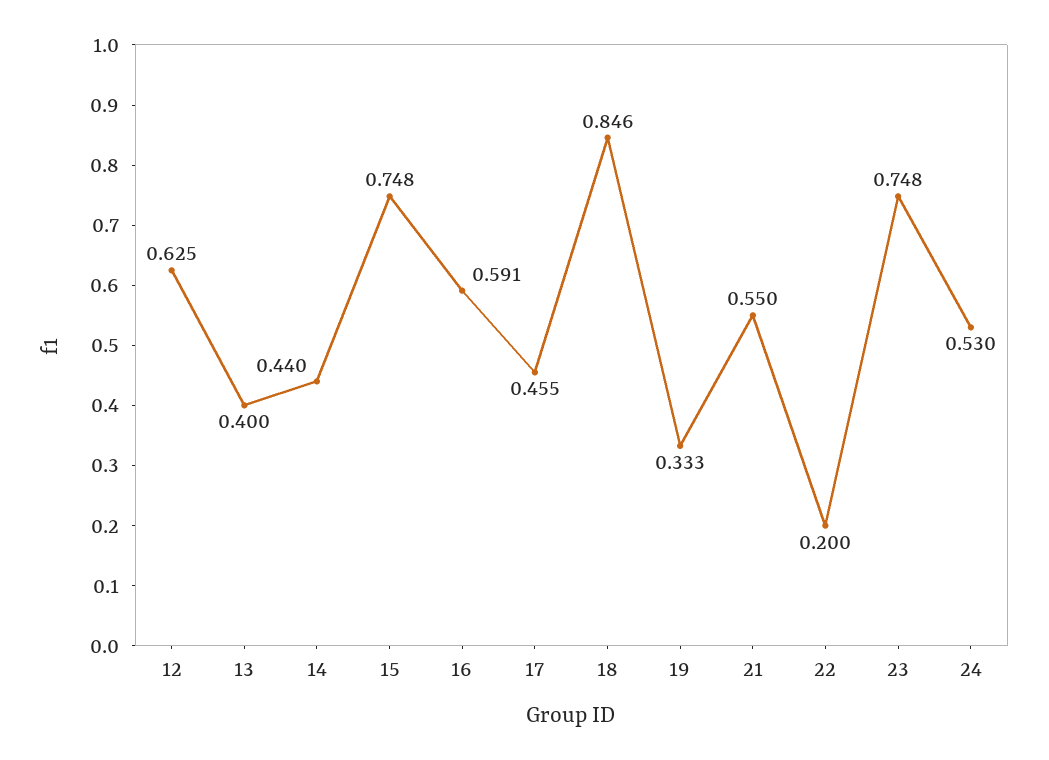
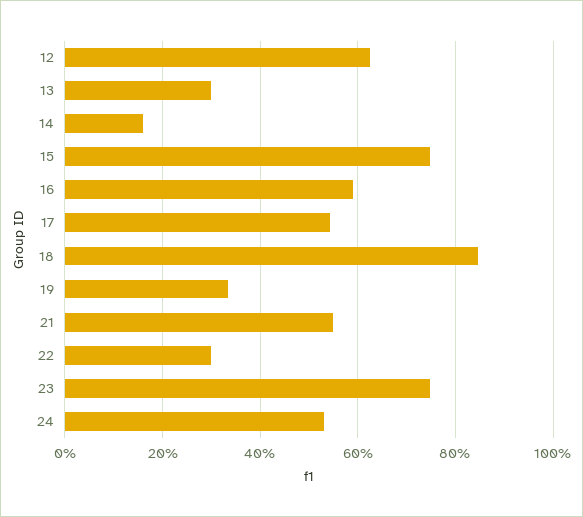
13: 0.4 -> 0.3
14: 0.44 -> 0.16
17: 0.455 -> 0.54
22: 0.2 -> 0.3

